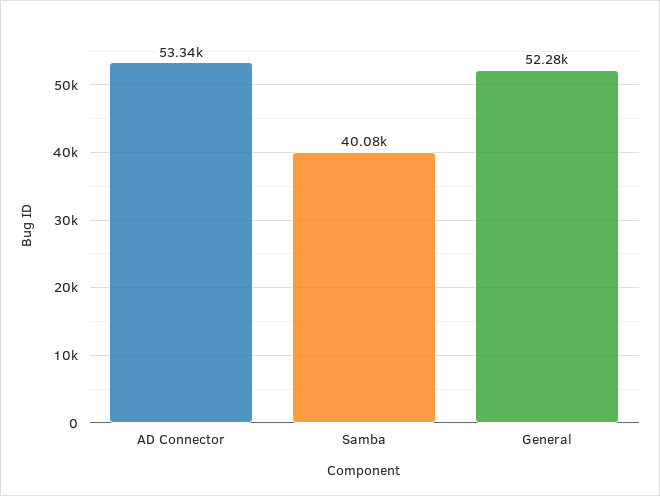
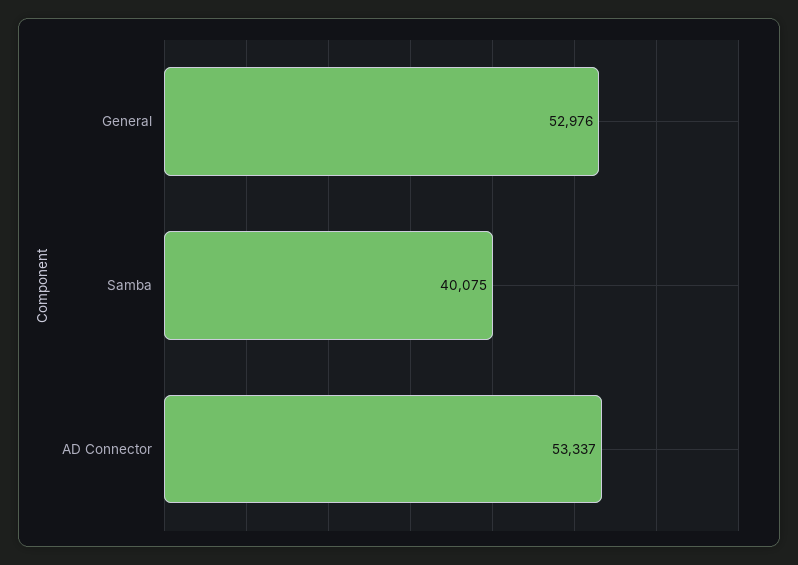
General: 52280 -> 52976

